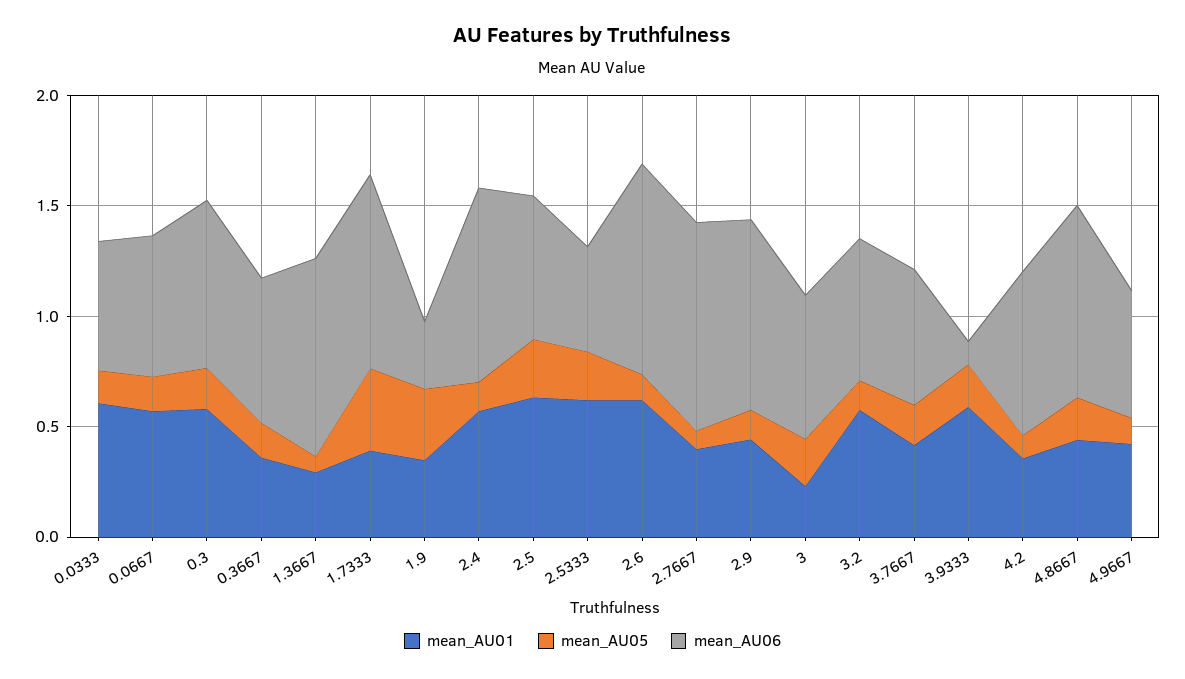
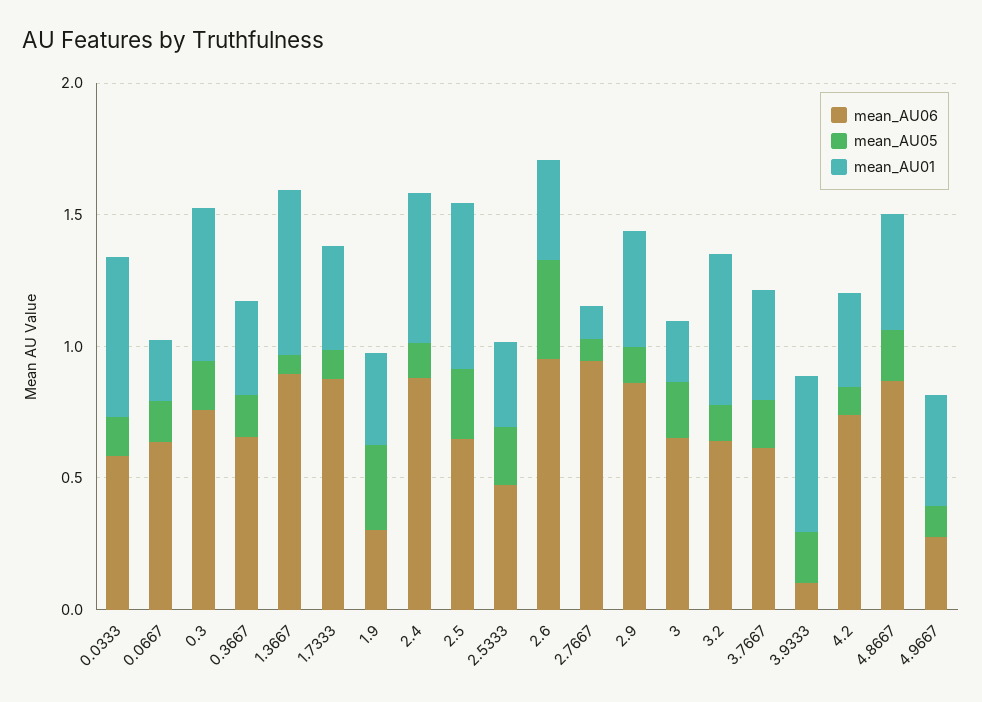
mean_AU01, 0.0667: 0.6 -> 0.2
mean_AU01, 1.3667: 0.3 -> 0.6
mean_AU05, 1.7333: 0.4 -> 0.1
mean_AU01, 2.5333: 0.6 -> 0.3
mean_AU01, 2.6: 0.6 -> 0.4
mean_AU05, 2.6: 0.1 -> 0.4
mean_AU01, 2.7667: 0.4 -> 0.1
mean_AU06, 4.9667: 0.6 -> 0.3

